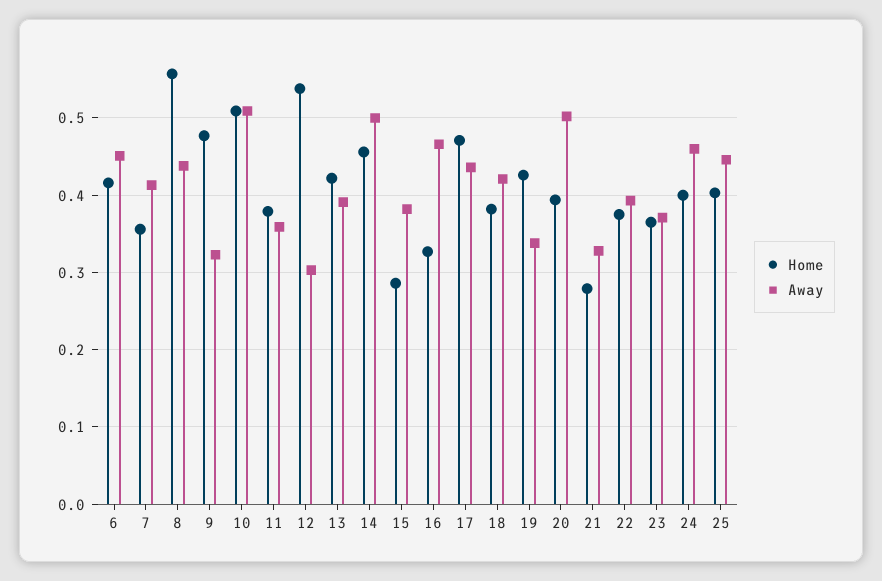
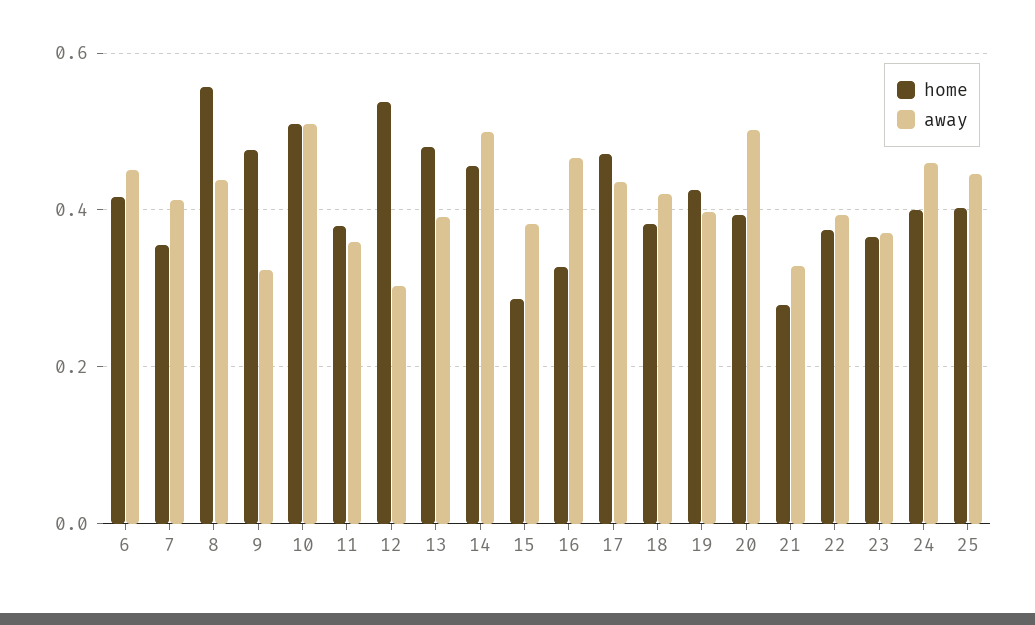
Home, 13: 0.42 -> 0.48
Away, 19: 0.34 -> 0.4

